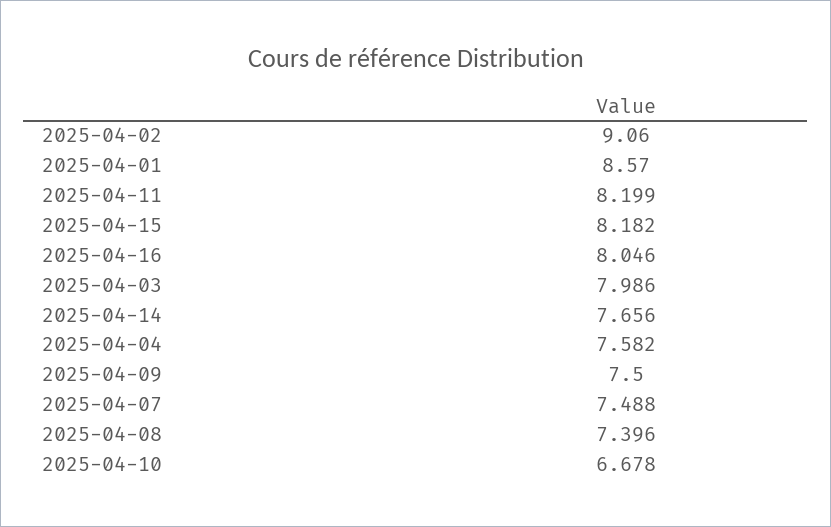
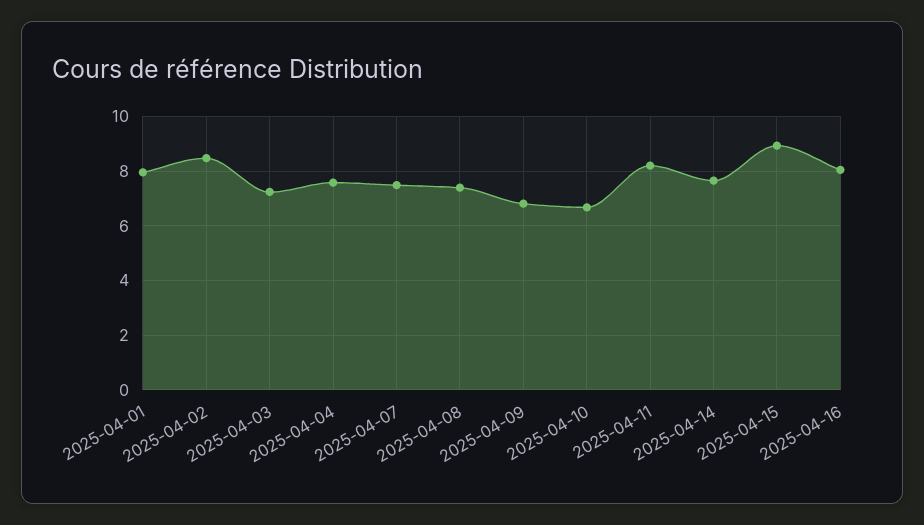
2025-04-02: 9.06 -> 8.5
2025-04-01: 8.57 -> 8
2025-04-15: 8.182 -> 9
2025-04-03: 7.986 -> 7.25
2025-04-09: 7.5 -> 6.75

